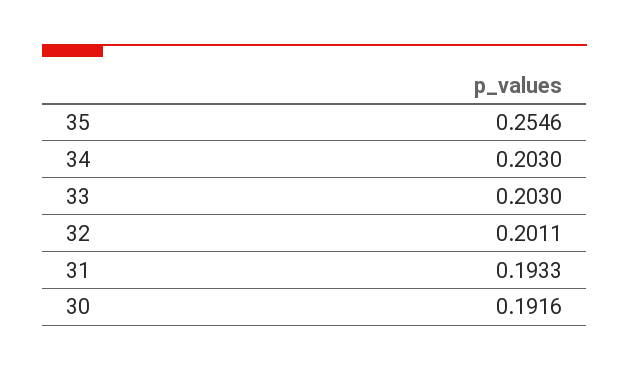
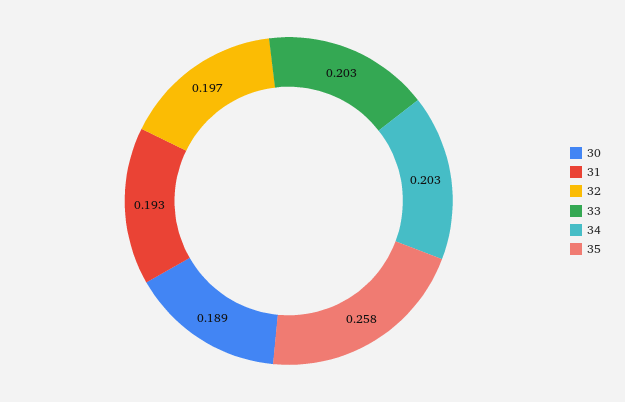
35: 0.2546 -> 0.258
32: 0.2011 -> 0.197
30: 0.1916 -> 0.189

